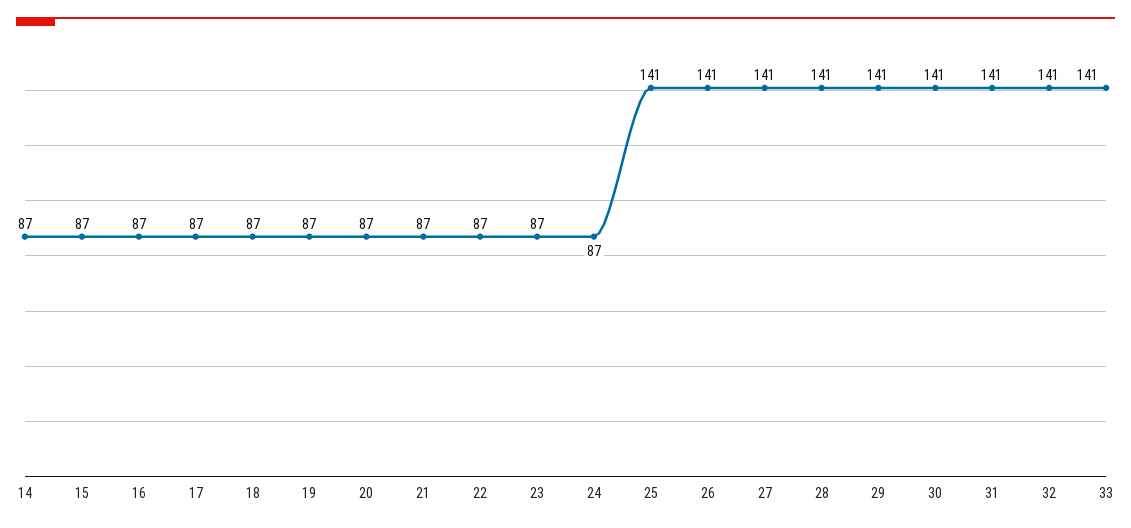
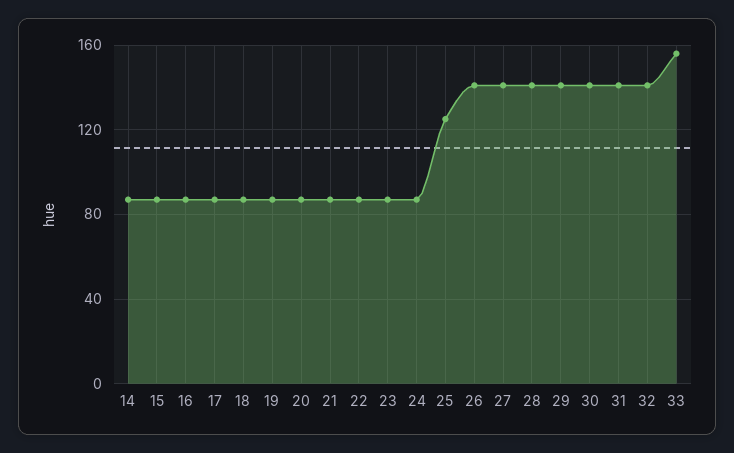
25: 141 -> 125
33: 141 -> 155

